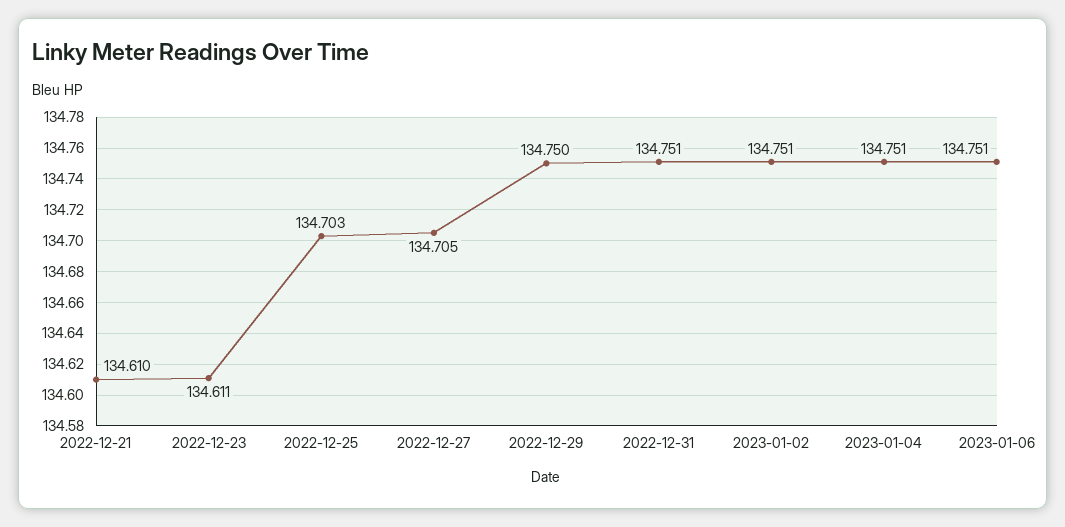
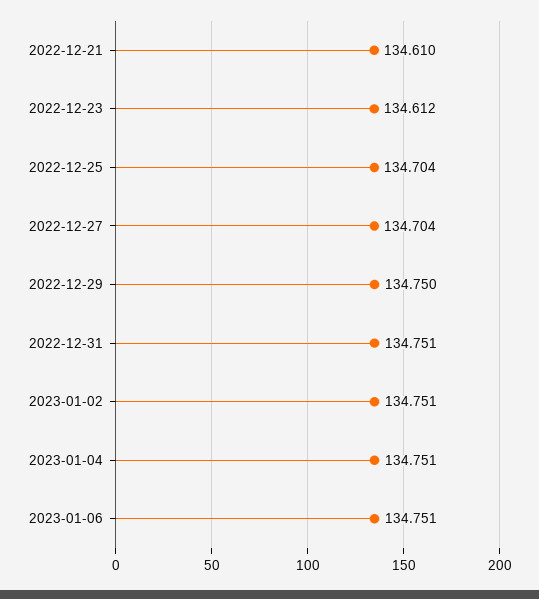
2022-12-23: 134.611 -> 134.612
2022-12-25: 134.703 -> 134.704
2022-12-27: 134.705 -> 134.704

